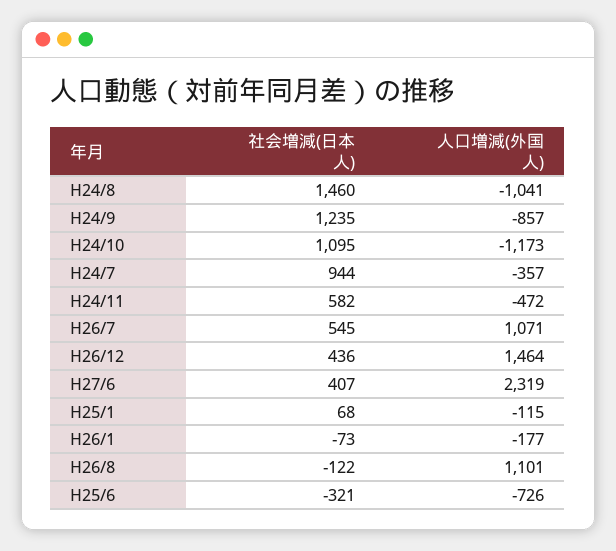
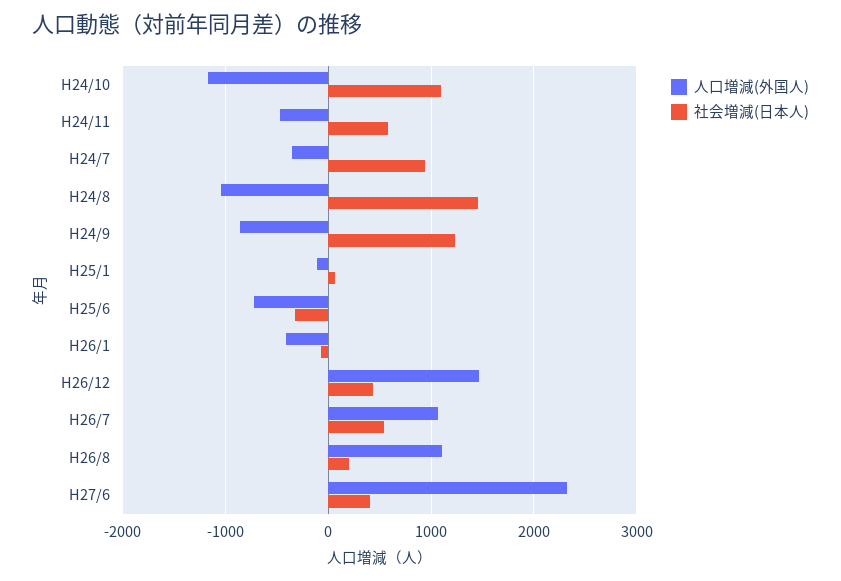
人口増減(外国人), H26/1: -177 -> -400
社会増減(日本人), H26/8: -122 -> 200

